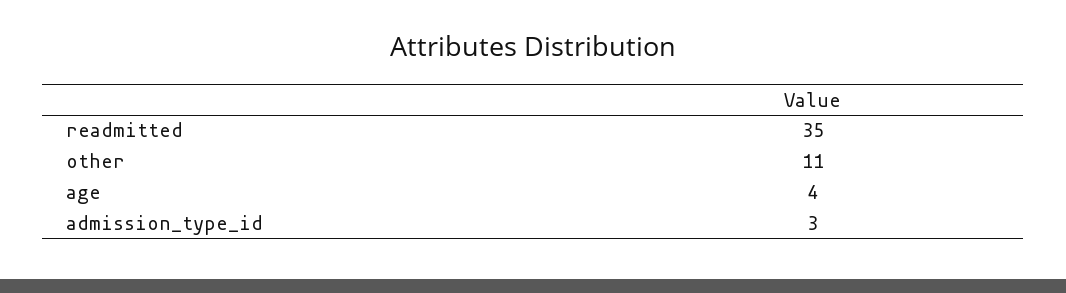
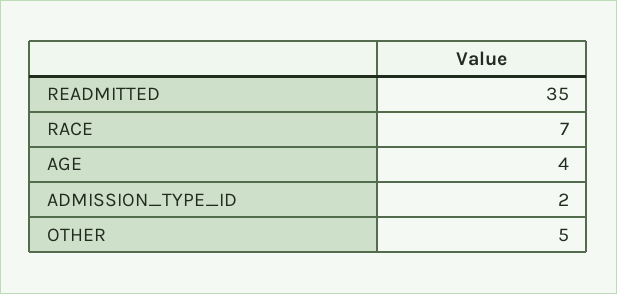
other: 11 -> 5
admission_type_id: 3 -> 2
RACE: none -> 7

